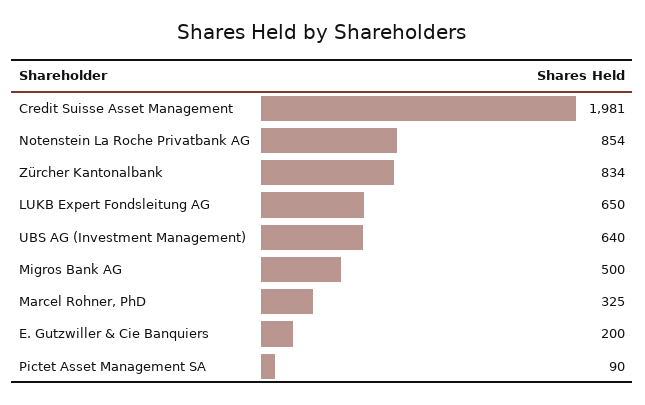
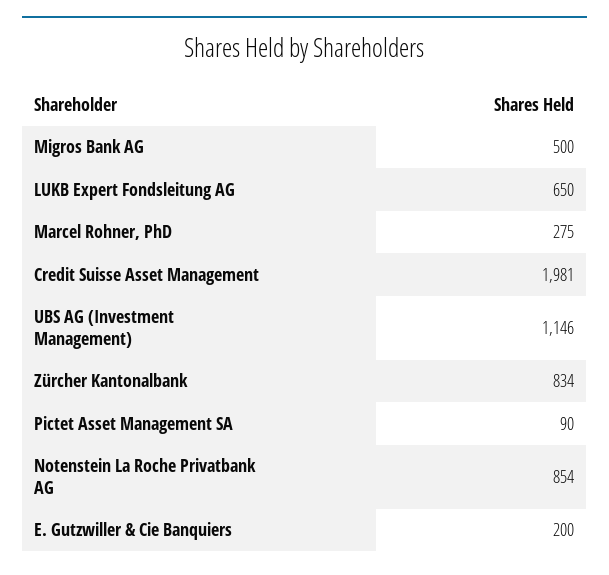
UBS AG (Investment Management): 640 -> 1146
Marcel Rohner, PhD: 325 -> 275

